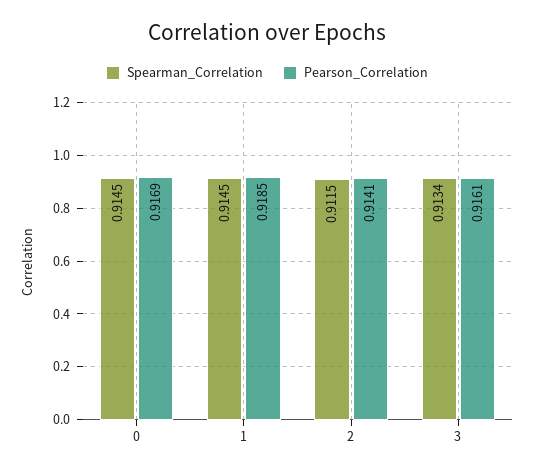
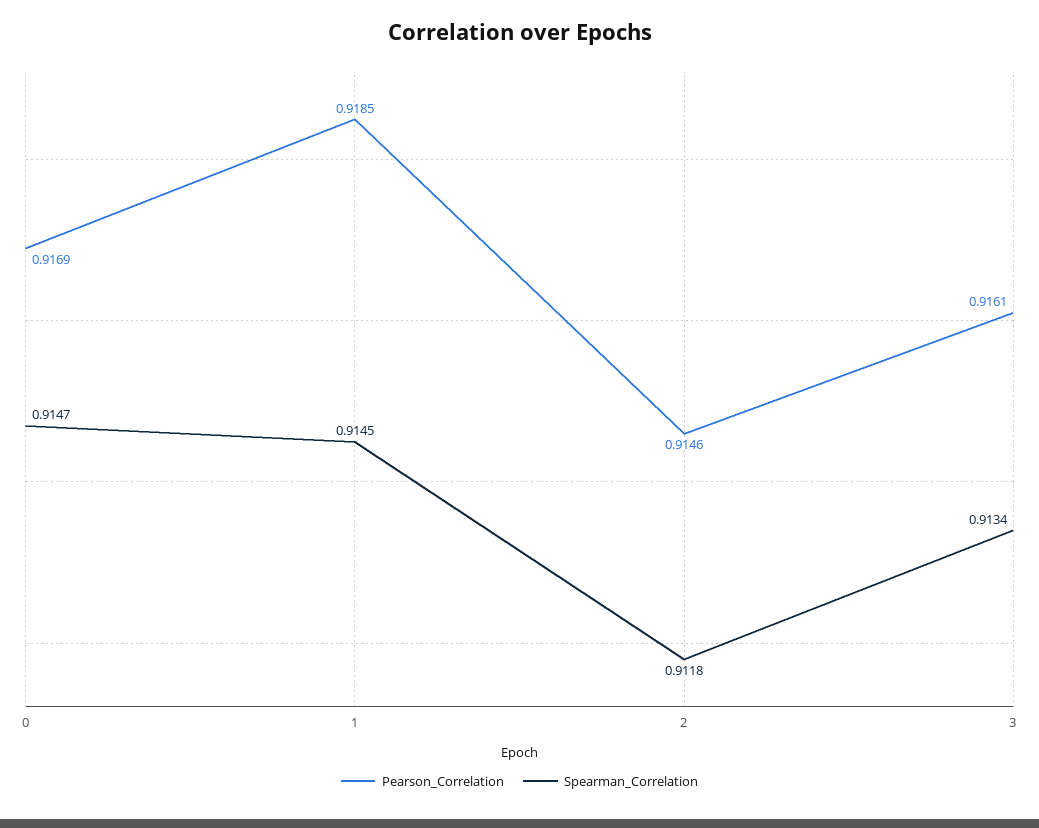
Spearman_Correlation, 0: 0.9145 -> 0.9147
Spearman_Correlation, 2: 0.9115 -> 0.9118
Pearson_Correlation, 2: 0.9141 -> 0.9146

